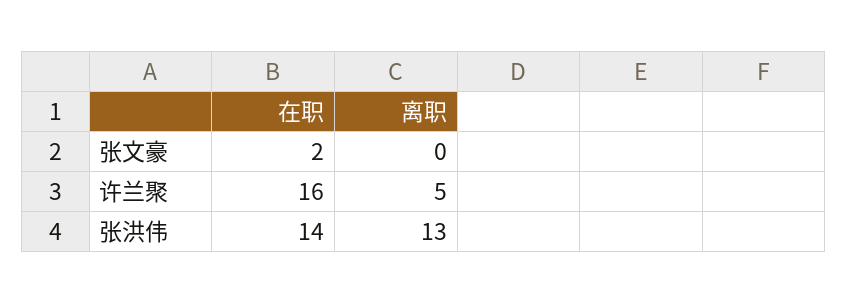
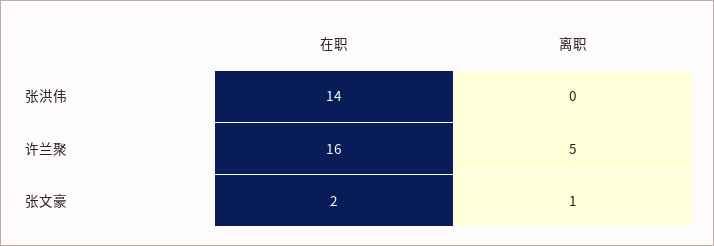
离职, 张文豪: 0 -> 1
离职, 张洪伟: 13 -> 0

